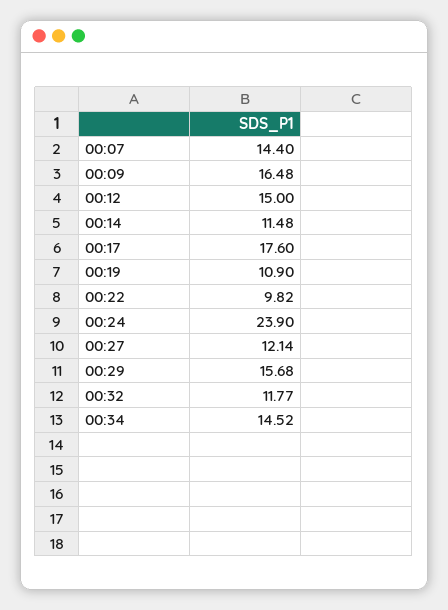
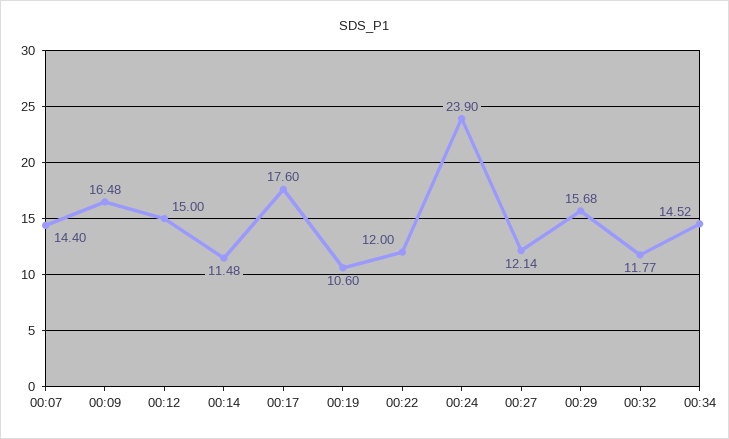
00:19: 10.9 -> 10.6
00:22: 9.82 -> 12

